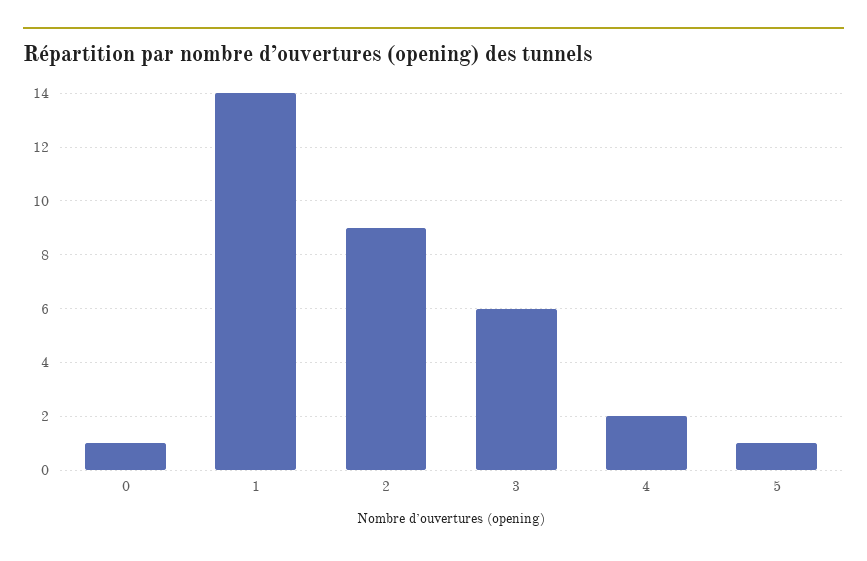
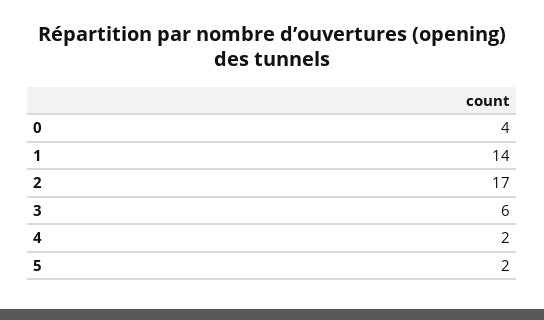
0: 1 -> 4
2: 9 -> 17
5: 1 -> 2

